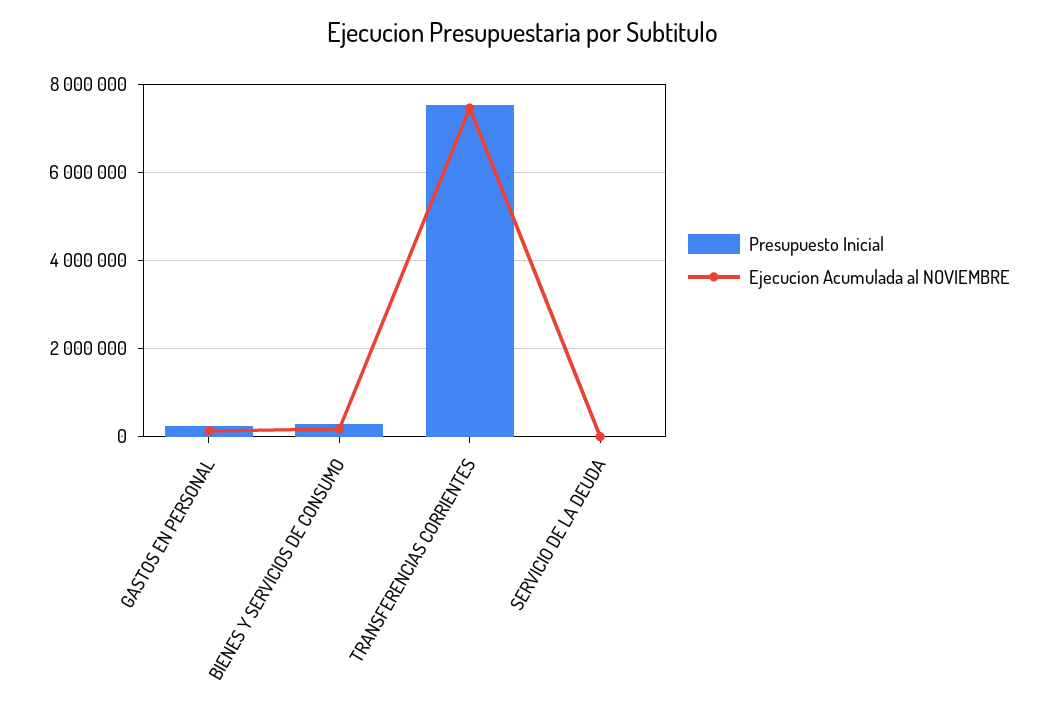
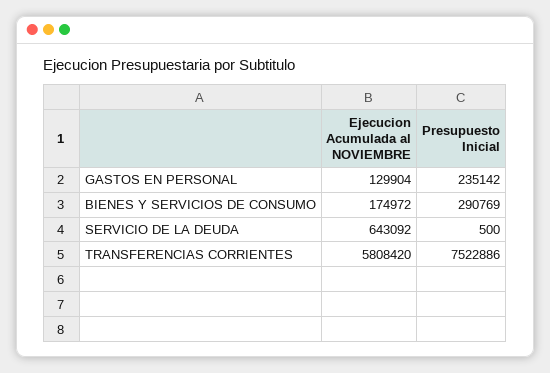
Ejecucion Acumulada al NOVIEMBRE, TRANSFERENCIAS CORRIENTES: 7400000 -> 5808420
Ejecucion Acumulada al NOVIEMBRE, SERVICIO DE LA DEUDA: 0 -> 643092

